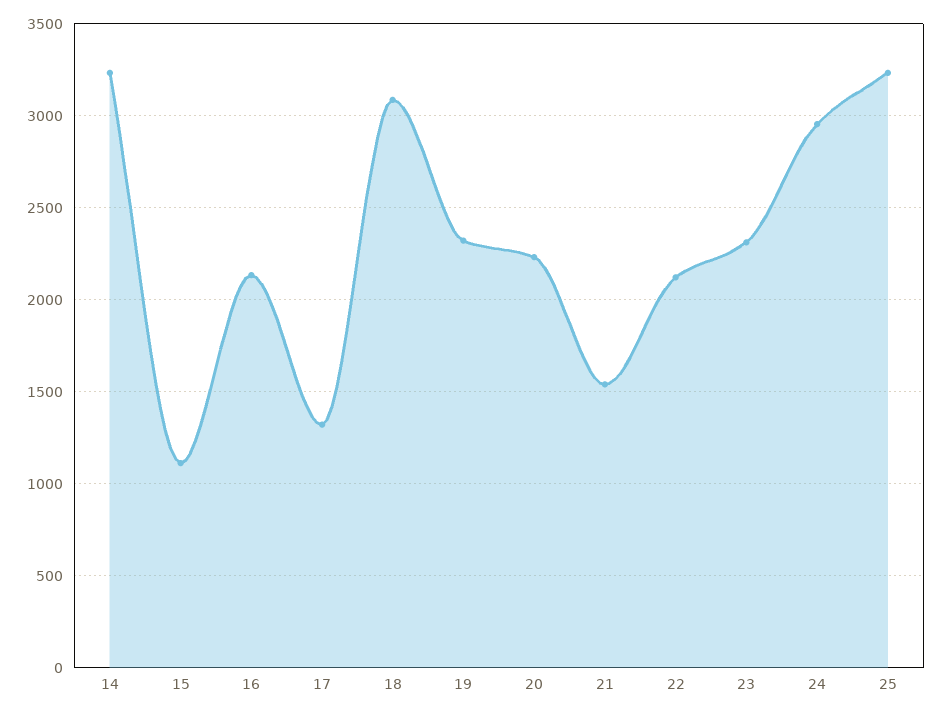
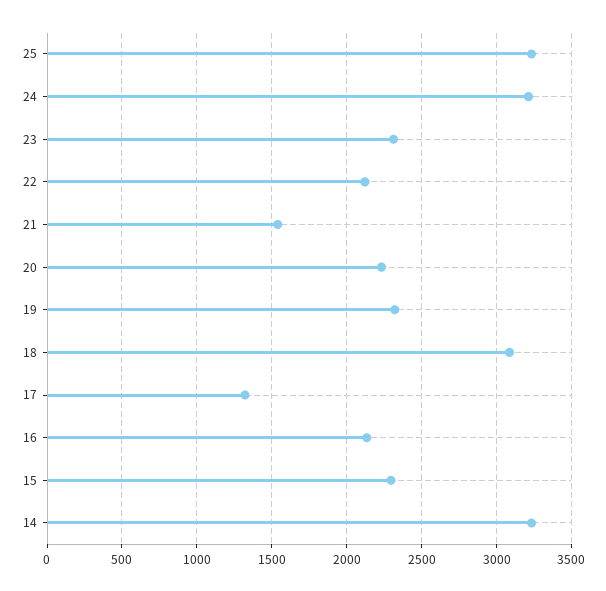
15: 1100 -> 2300
24: 2950 -> 3200

